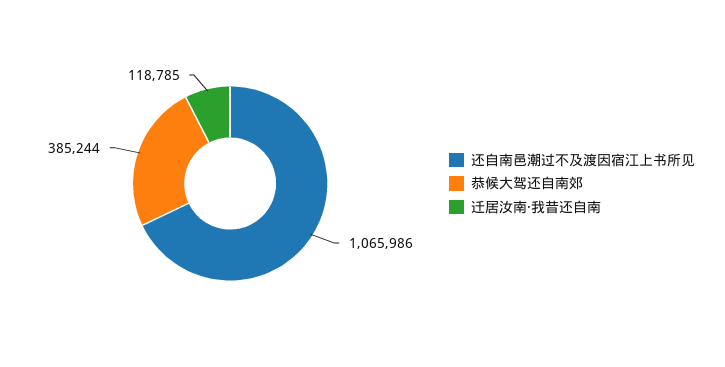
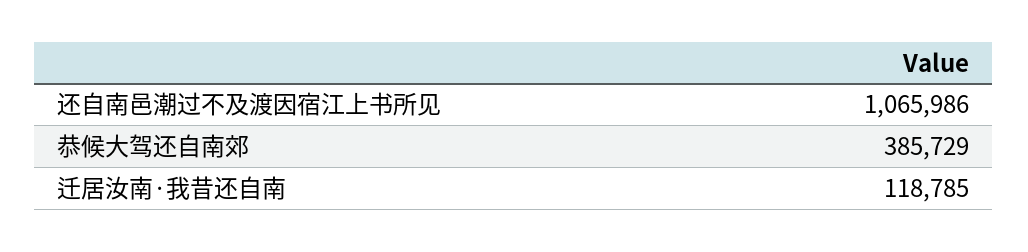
恭候大驾还自南郊: 385244 -> 385729

